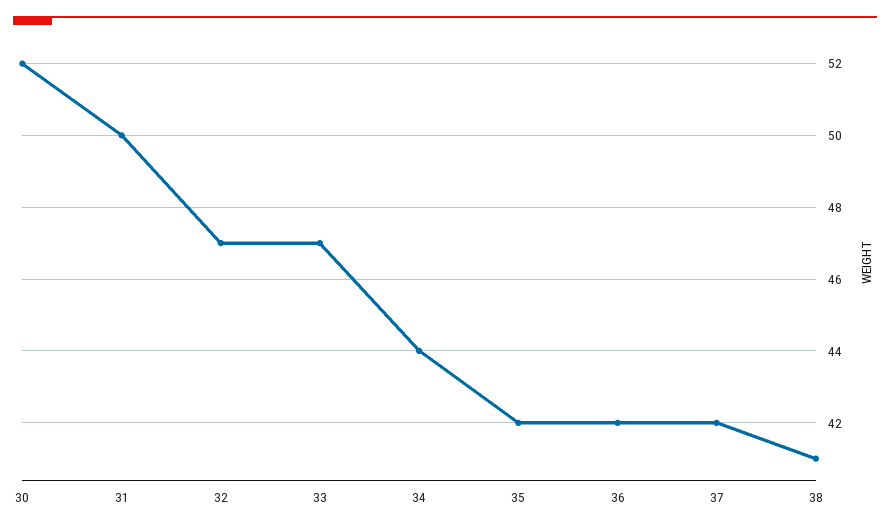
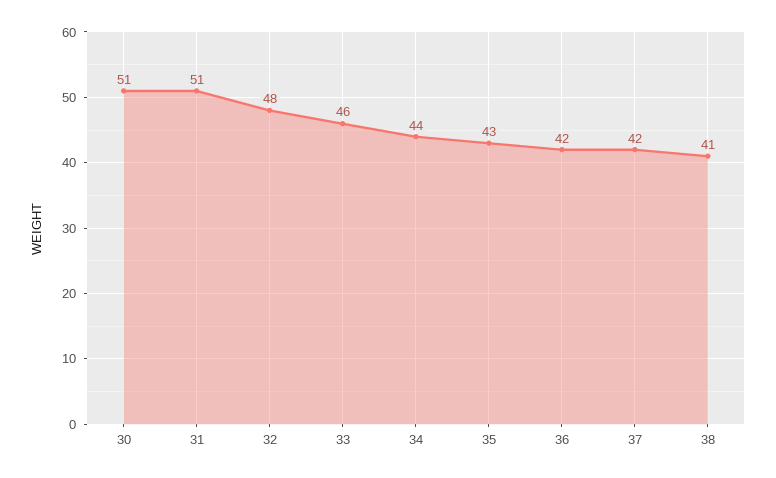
30: 52 -> 51
31: 50 -> 51
32: 47 -> 48
33: 47 -> 46
35: 42 -> 43

